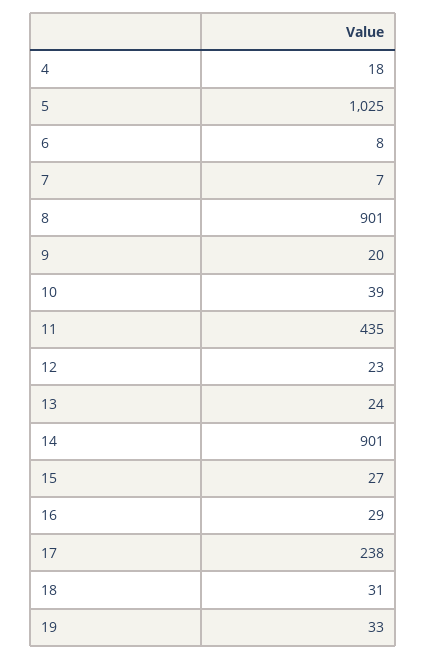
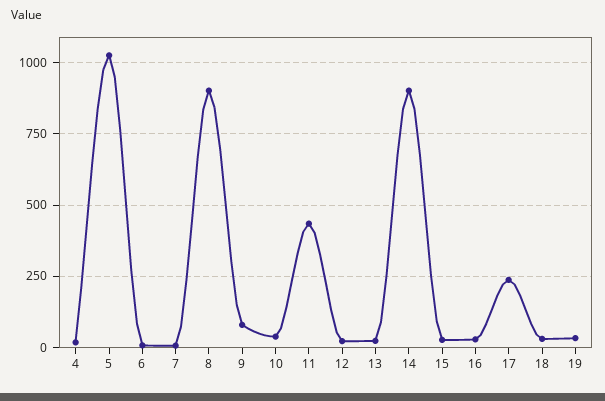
9: 20 -> 75

